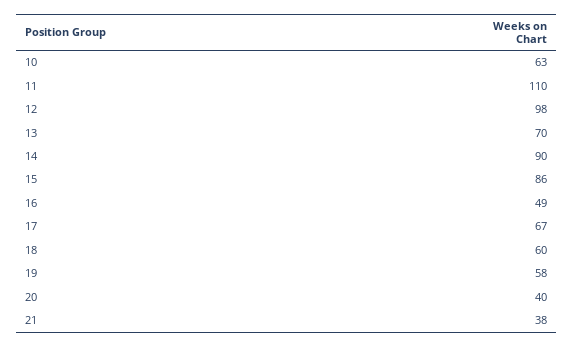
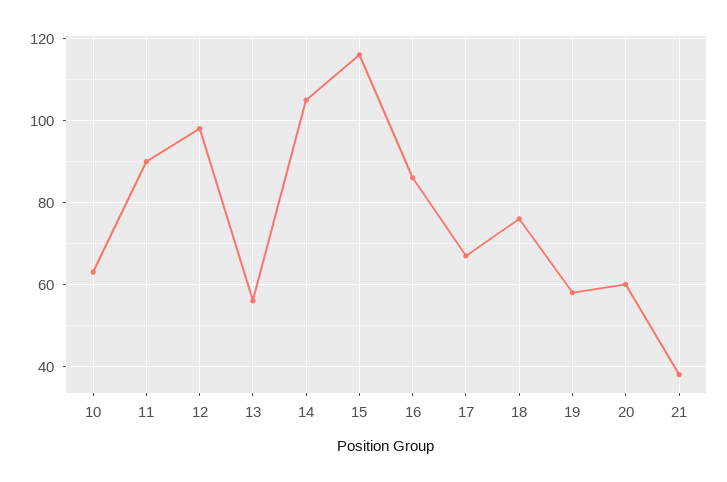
11: 110 -> 90
13: 70 -> 55
14: 90 -> 105
15: 86 -> 115
16: 49 -> 85
18: 60 -> 75
20: 40 -> 60

